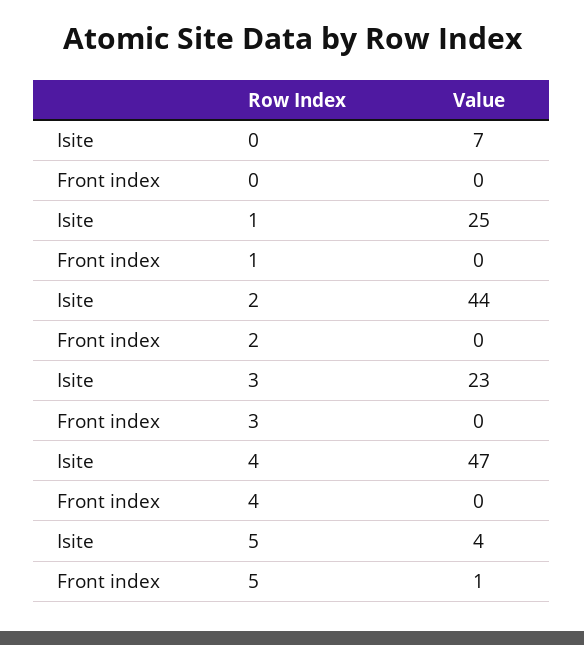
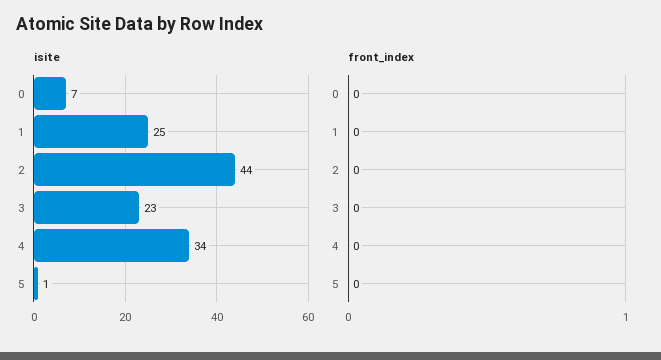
Isite, 4: 47 -> 34
Isite, 5: 4 -> 1
Front index, 5: 1 -> 0

